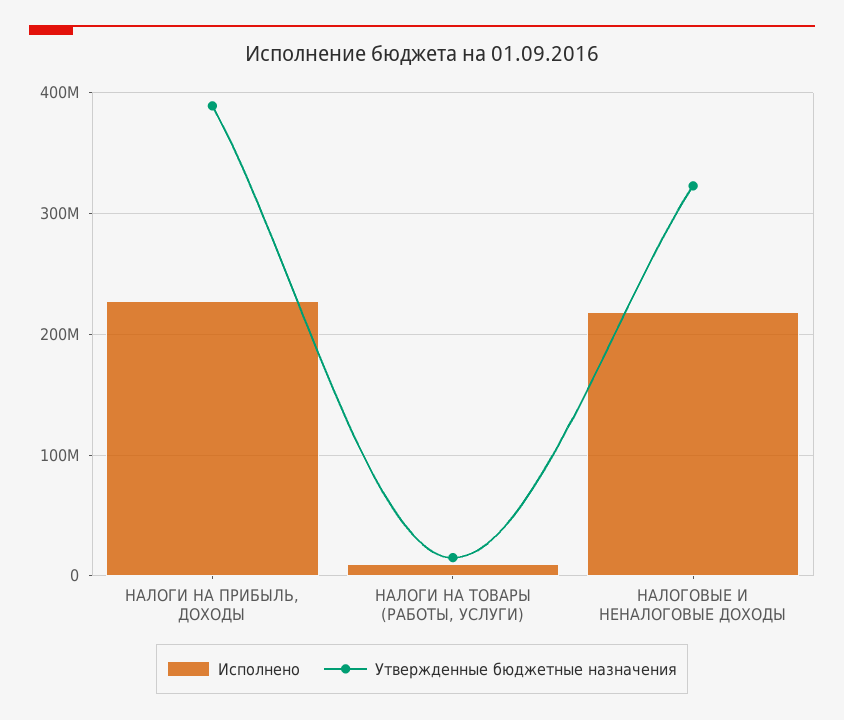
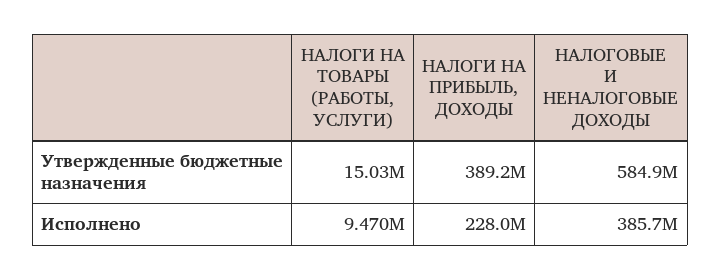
Исполнено, НАЛОГОВЫЕ И НЕНАЛОГОВЫЕ ДОХОДЫ: 220000000 -> 385700000
Утвержденные бюджетные назначения, НАЛОГОВЫЕ И НЕНАЛОГОВЫЕ ДОХОДЫ: 320000000 -> 584900000

